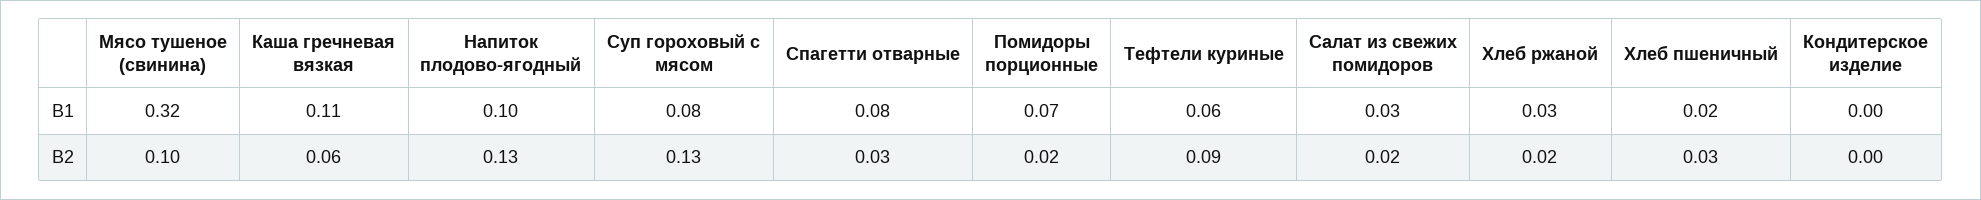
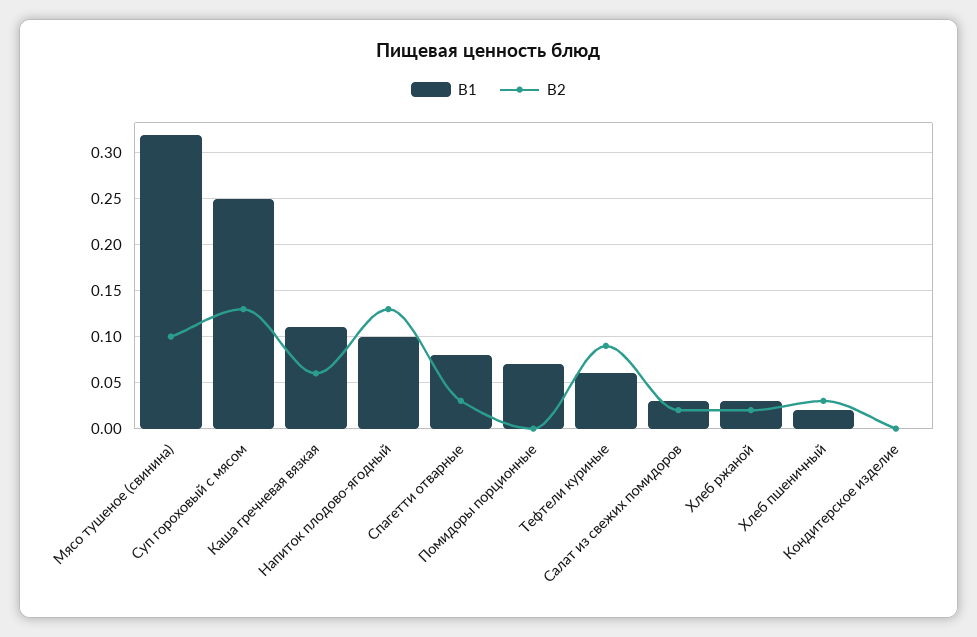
B1, Суп гороховый с мясом: 0.08 -> 0.25
B2, Помидоры порционные: 0.02 -> 0

